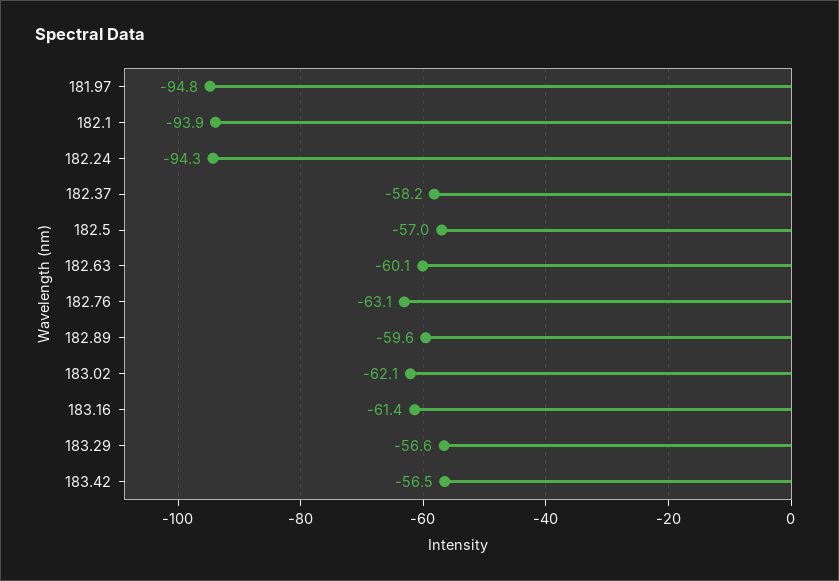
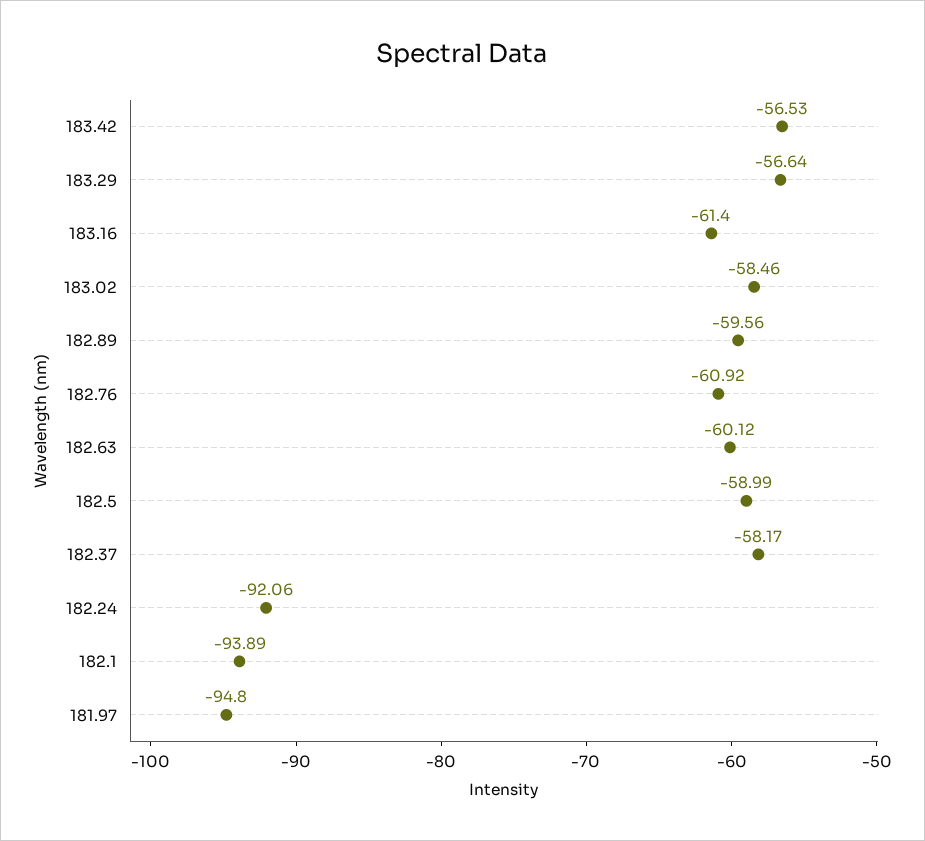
182.24: -94.3 -> -92.06
182.5: -57 -> -58.99
182.76: -63.1 -> -60.92
183.02: -62.1 -> -58.46

